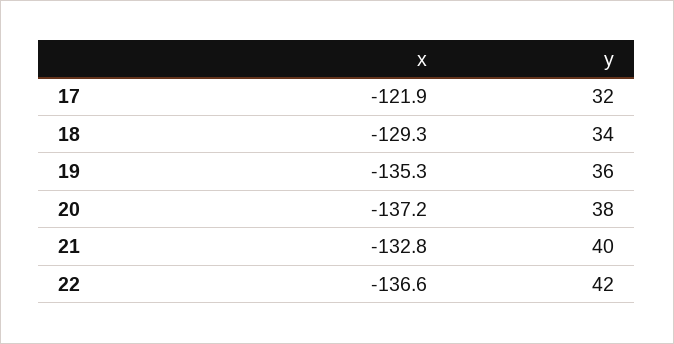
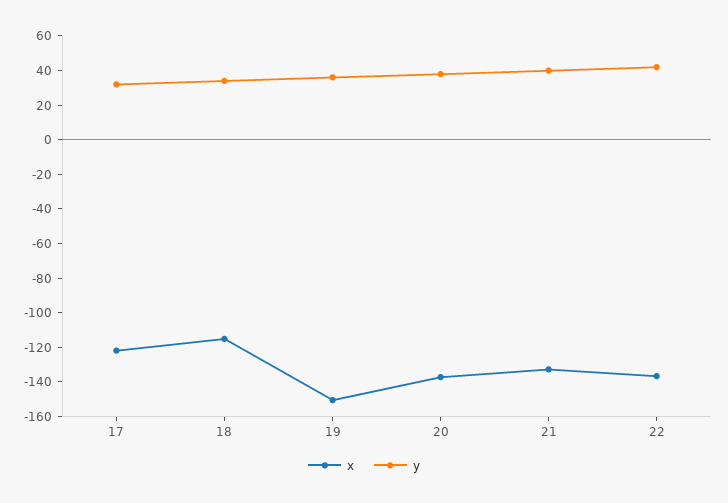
x, 18: -129.3 -> -115
x, 19: -135.3 -> -150

